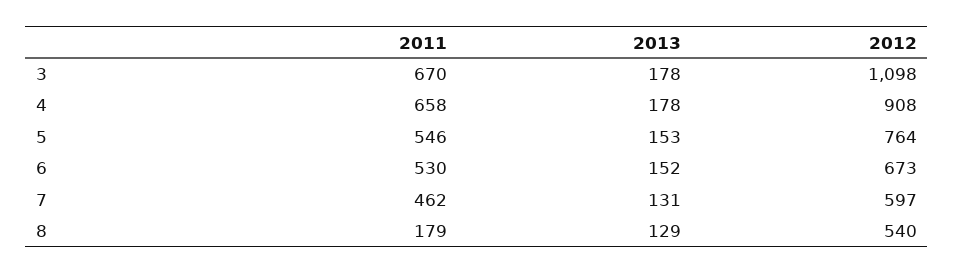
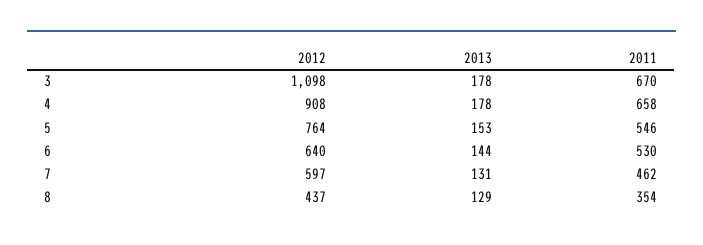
2013, 6: 152 -> 144
2012, 6: 673 -> 640
2011, 8: 179 -> 354
2012, 8: 540 -> 437

